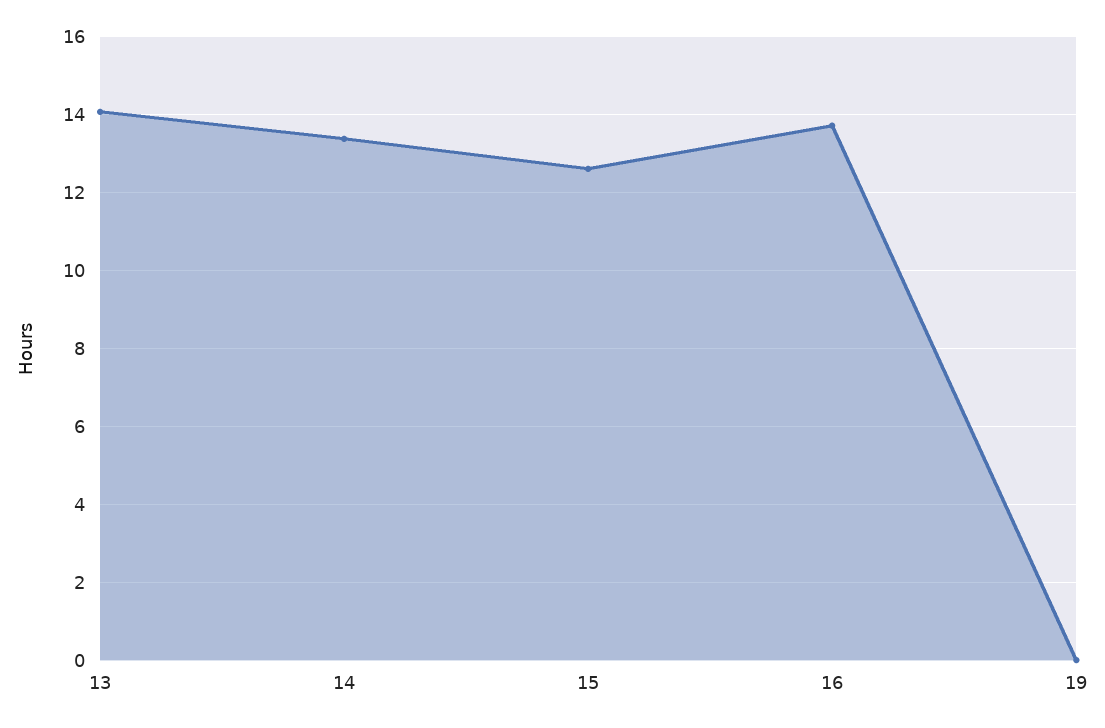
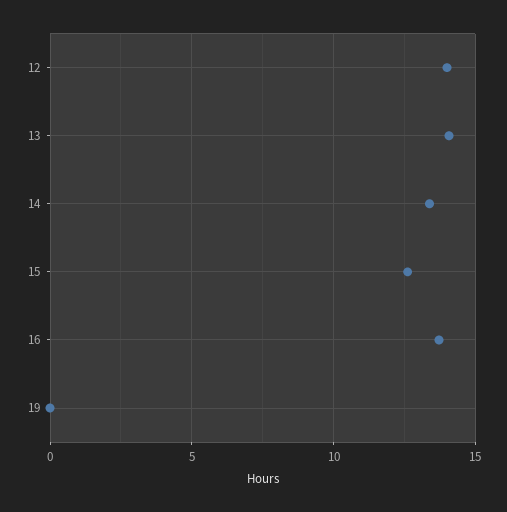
12: none -> 14

